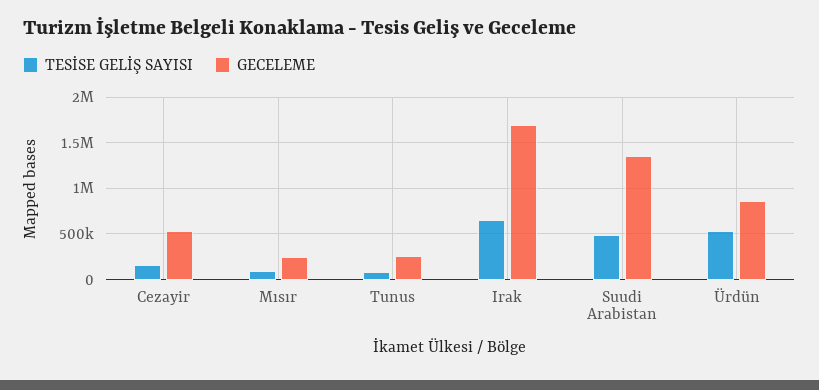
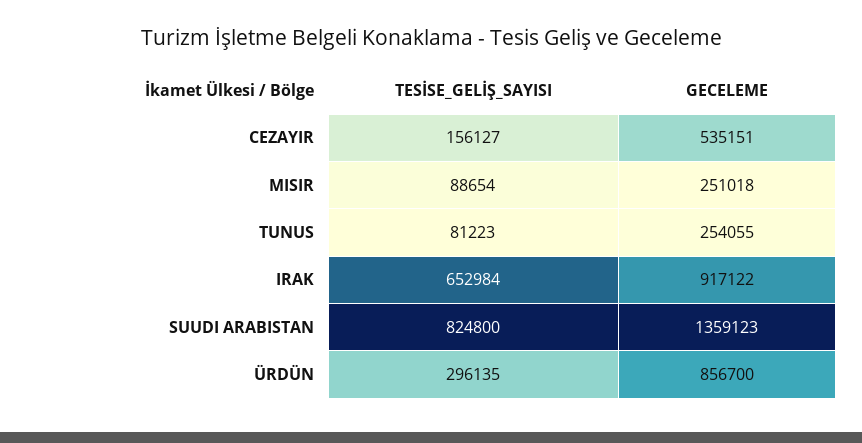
GECELEME, Irak: 1700000 -> 917122
TESİSE GELİŞ SAYISI, Suudi Arabistan: 500000 -> 824800
TESİSE GELİŞ SAYISI, Ürdün: 500000 -> 296135

